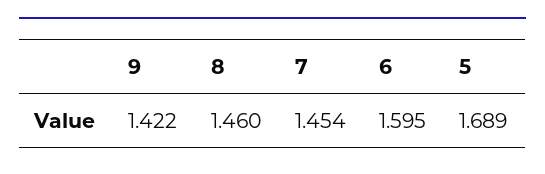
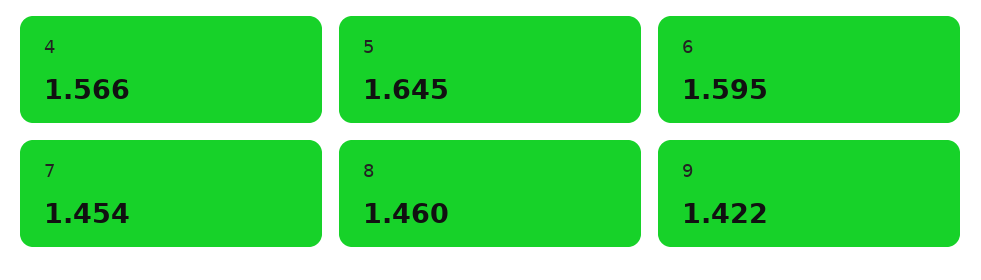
5: 1.689 -> 1.645
4: none -> 1.566

